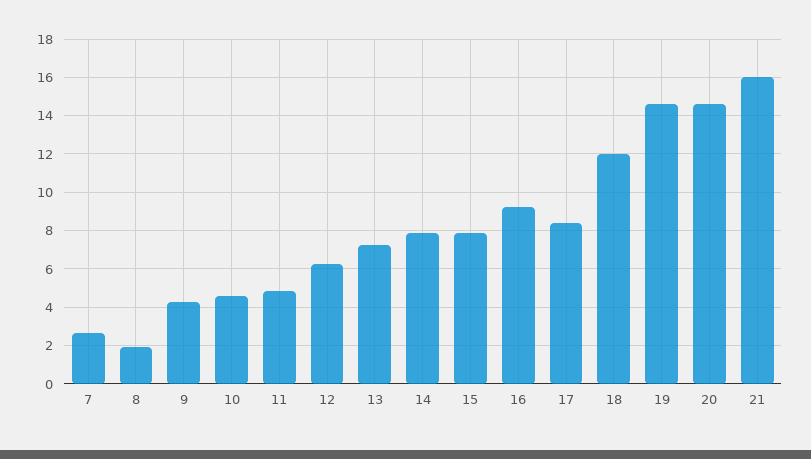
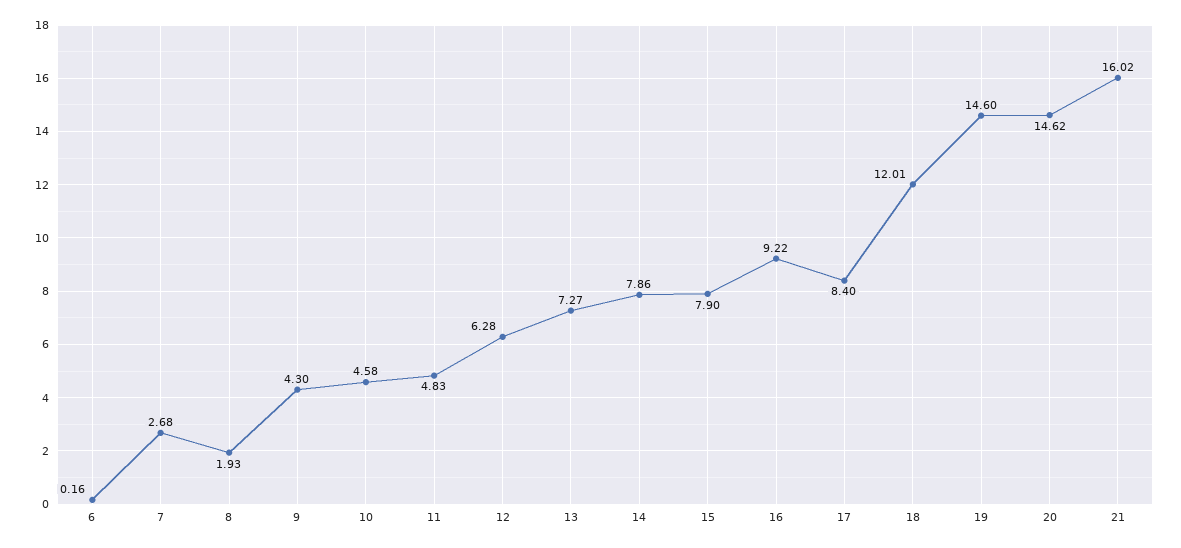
6: none -> 0.16

